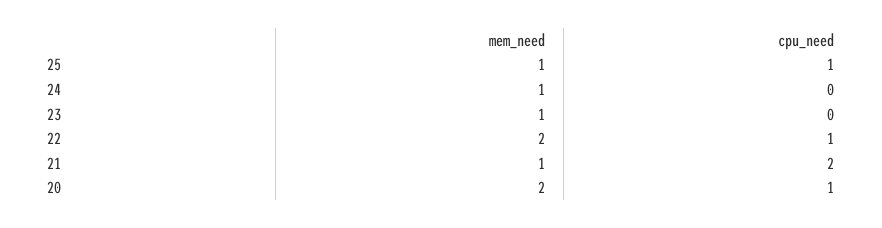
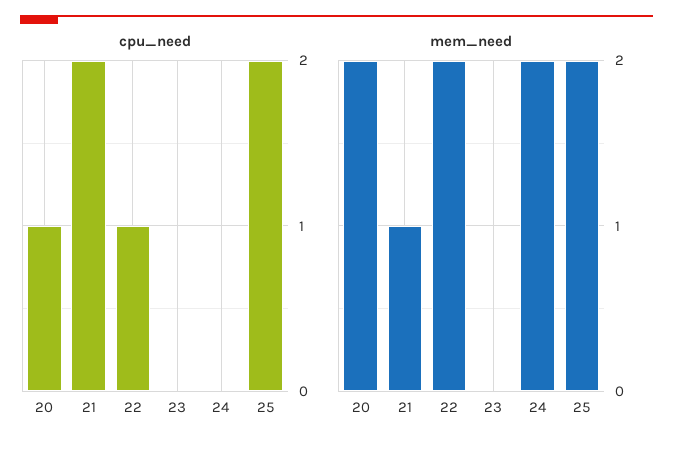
mem_need, 25: 1 -> 2
cpu_need, 25: 1 -> 2
mem_need, 24: 1 -> 2
mem_need, 23: 1 -> 0

